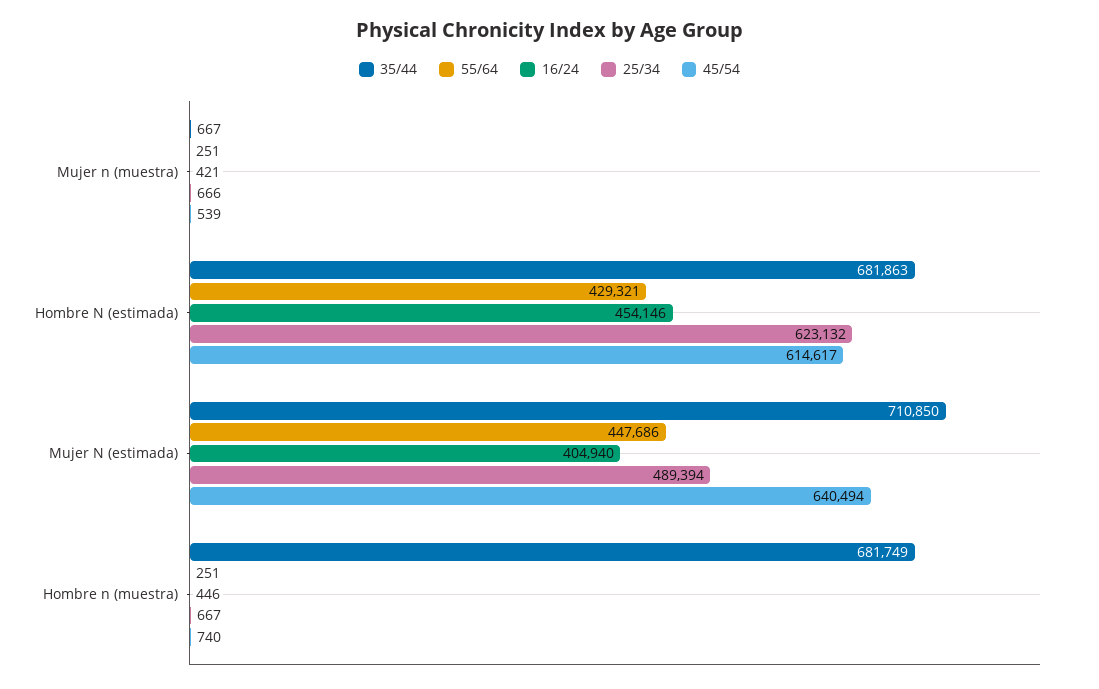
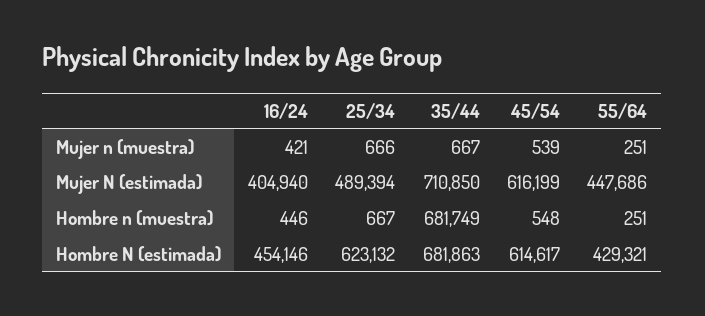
45/54, Mujer N (estimada): 640494 -> 616199
45/54, Hombre n (muestra): 740 -> 548

